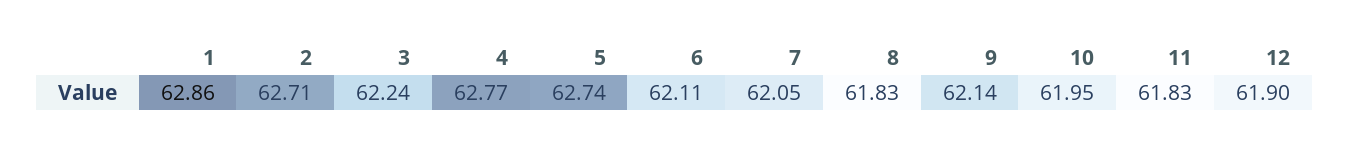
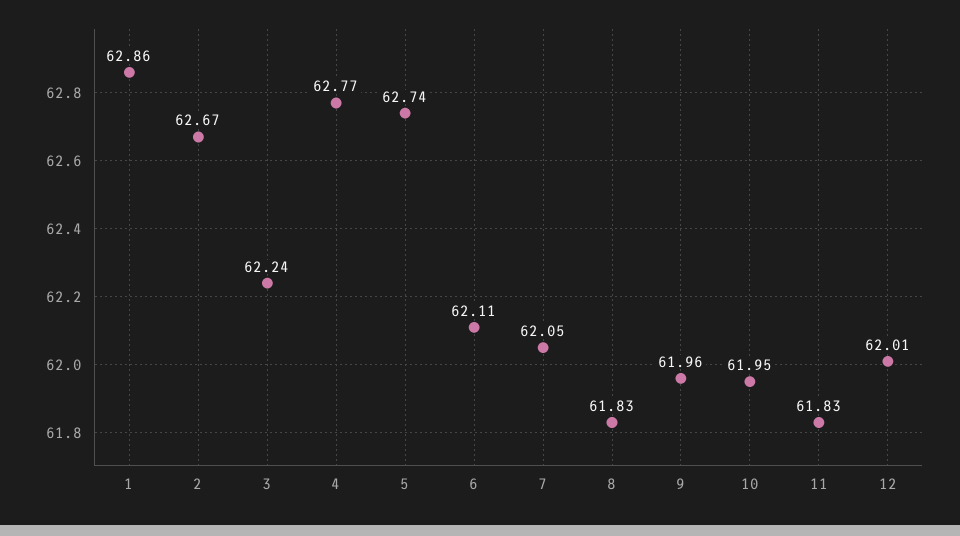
2: 62.71 -> 62.67
9: 62.14 -> 61.96
12: 61.9 -> 62.01

